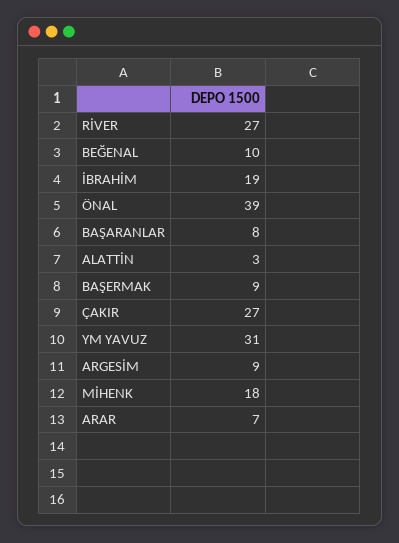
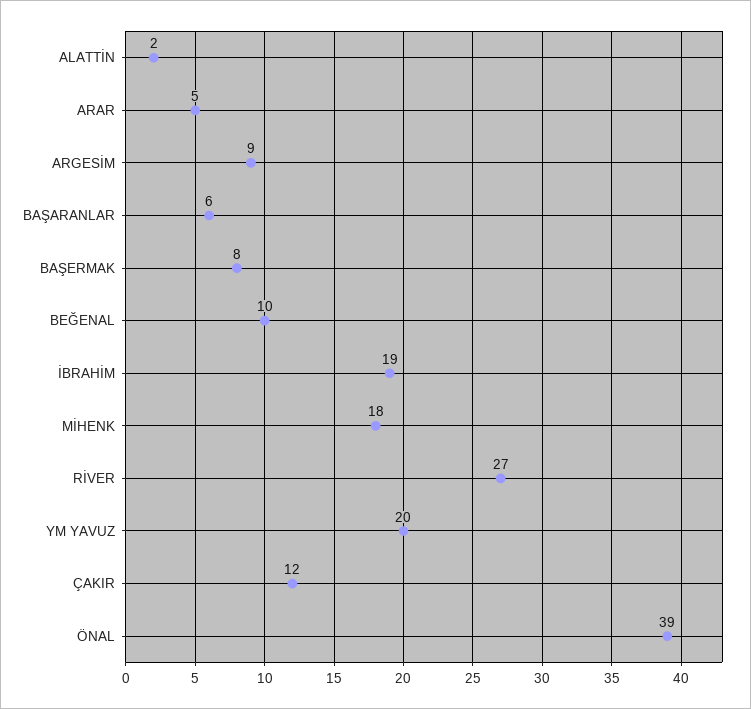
BAŞARANLAR: 8 -> 6
ALATTİN: 3 -> 2
BAŞERMAK: 9 -> 8
ÇAKIR: 27 -> 12
YM YAVUZ: 31 -> 20
ARAR: 7 -> 5

